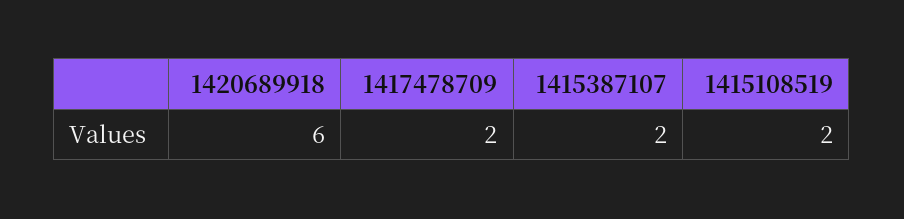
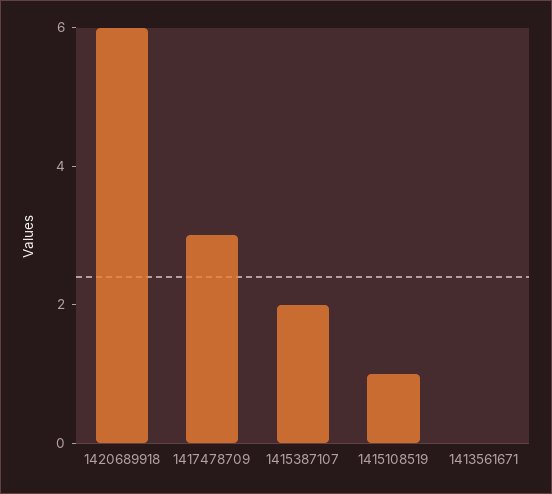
1417478709: 2 -> 3
1415108519: 2 -> 1
1413561671: none -> 0

